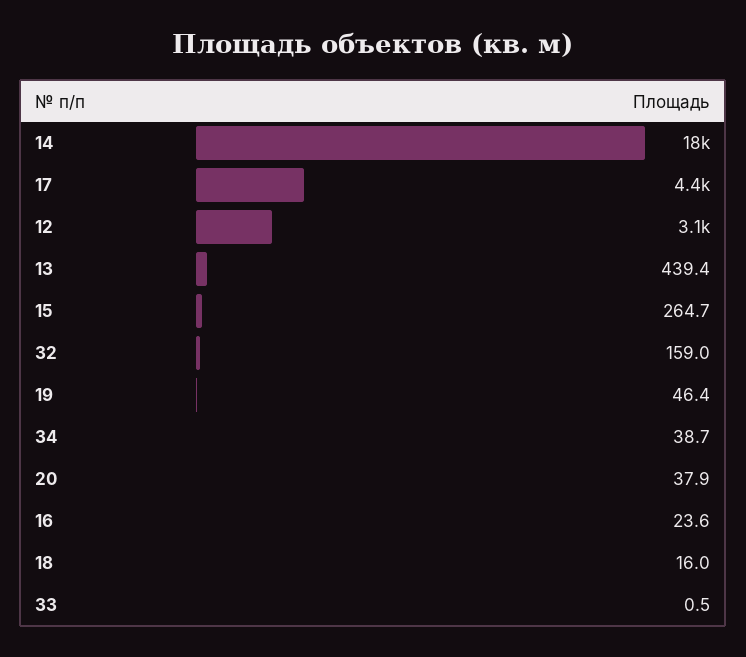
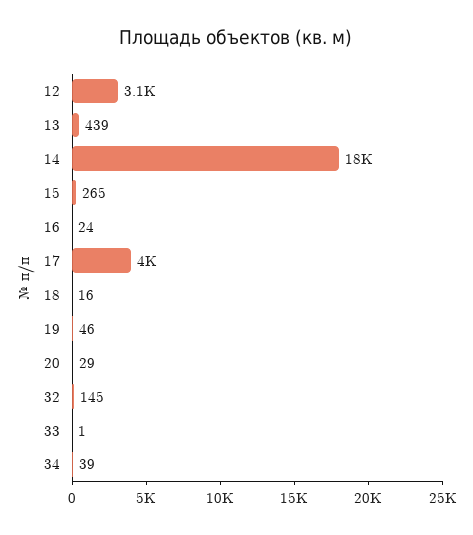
17: 4400 -> 4000
32: 159 -> 145
20: 37.9 -> 29

